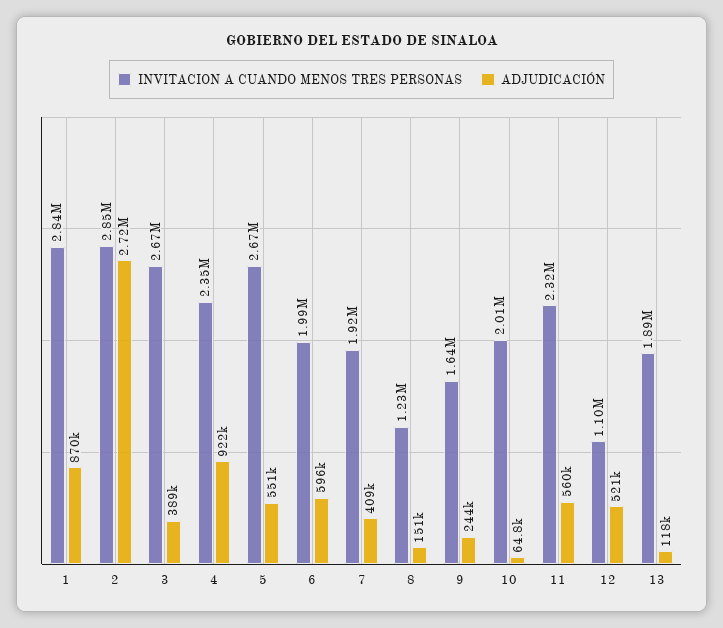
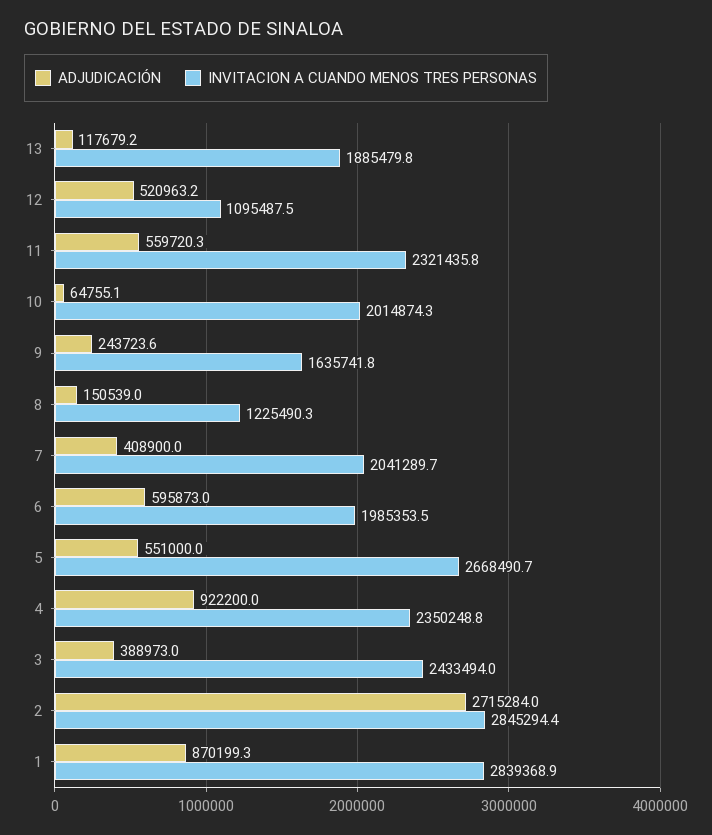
INVITACION A CUANDO MENOS TRES PERSONAS, 3: 2670000 -> 2433494
INVITACION A CUANDO MENOS TRES PERSONAS, 7: 1920000 -> 2041289.7

